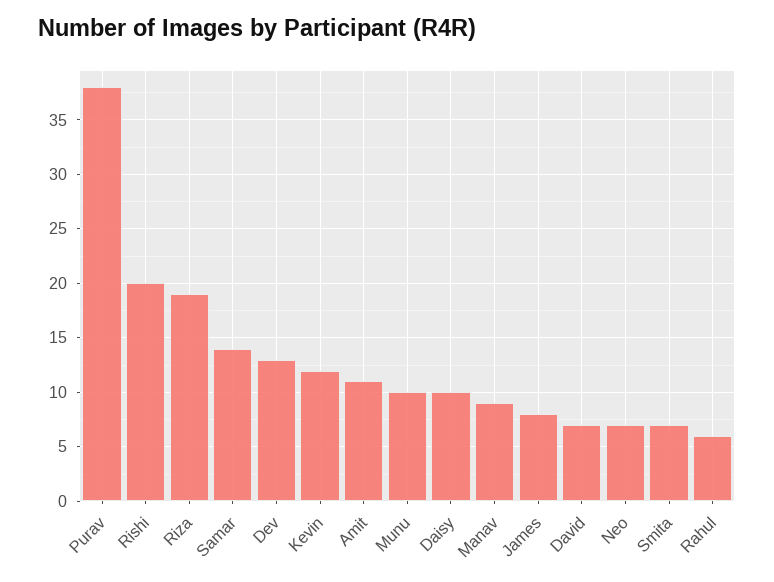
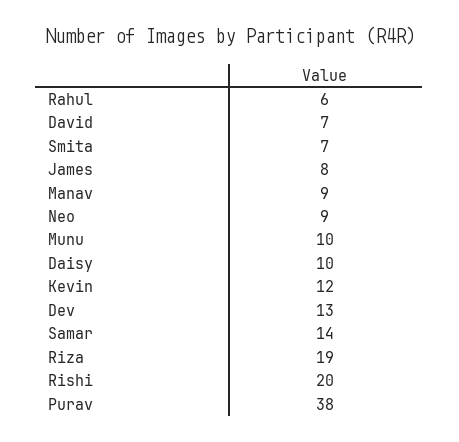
Amit: 11 -> none
Neo: 7 -> 9

